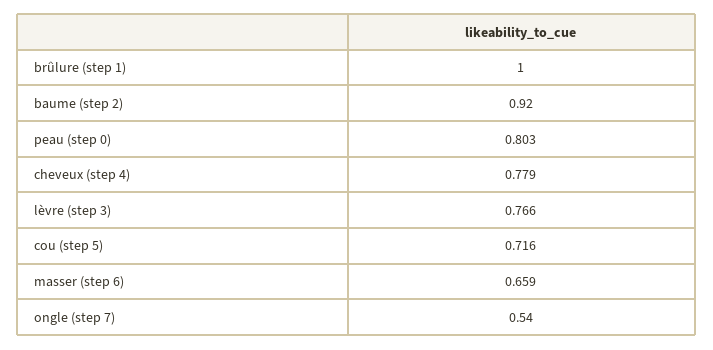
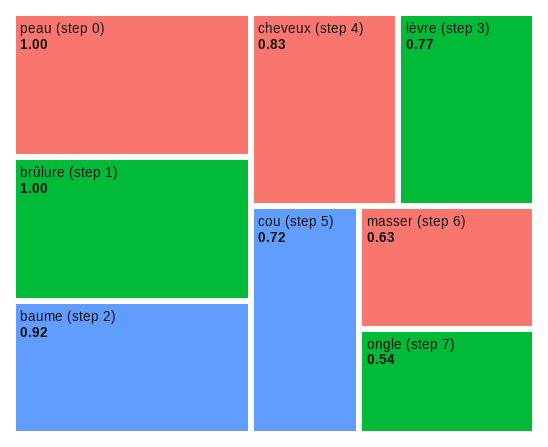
peau (step 0): 0.803 -> 1
cheveux (step 4): 0.779 -> 0.83
masser (step 6): 0.659 -> 0.63

